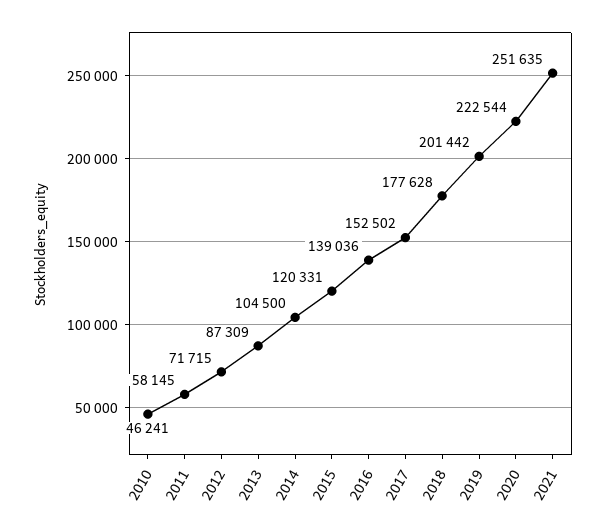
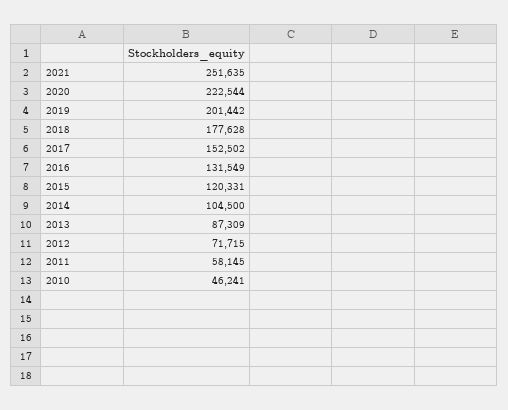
2016: 139036 -> 131549

